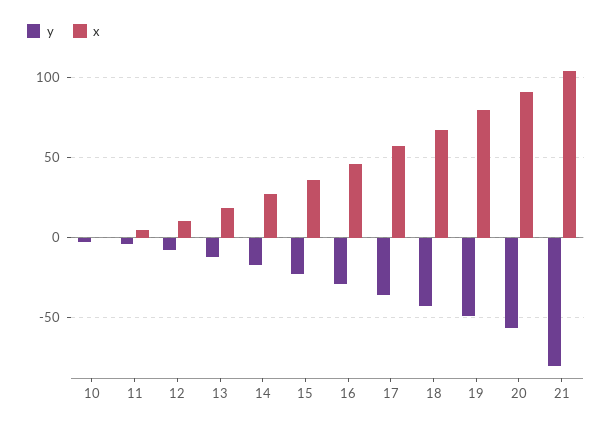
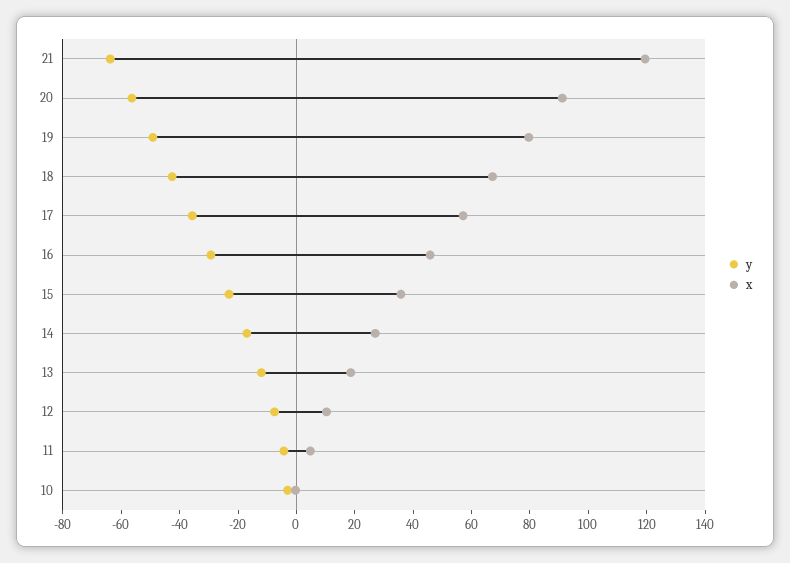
y, 21: -80 -> -65
x, 21: 105 -> 120

